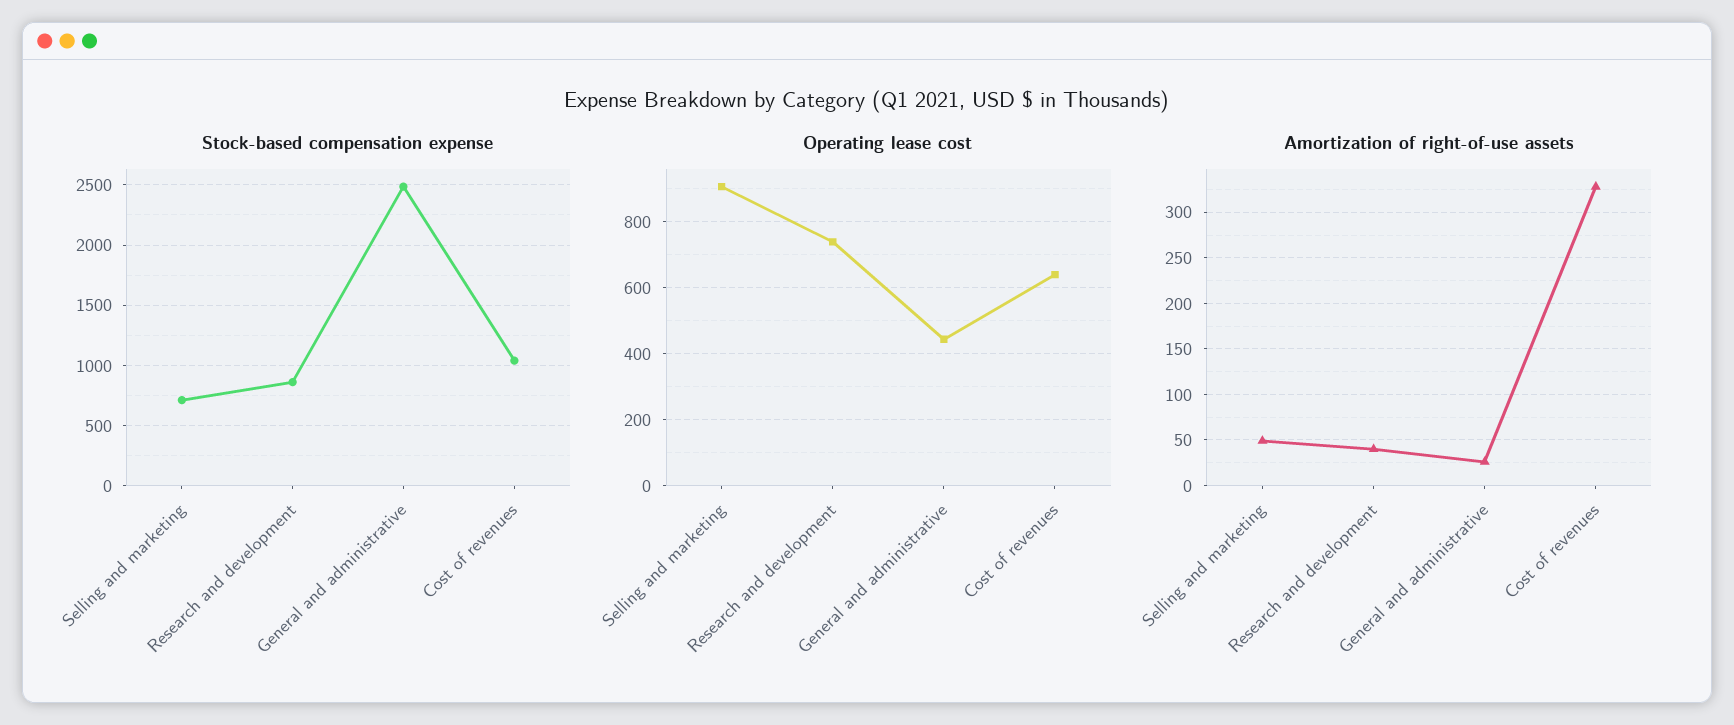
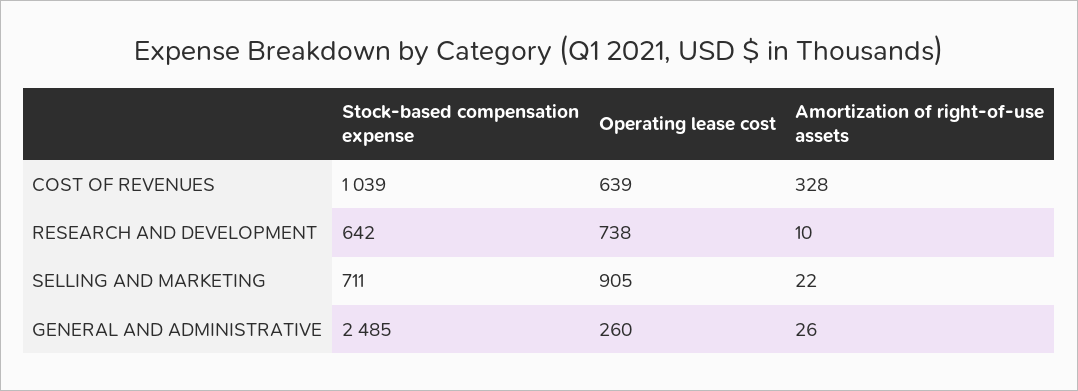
Stock-based compensation expense, Research and development: 850 -> 642
Operating lease cost, General and administrative: 440 -> 260
Amortization of right-of-use assets, Selling and marketing: 50 -> 22
Amortization of right-of-use assets, Research and development: 40 -> 10

